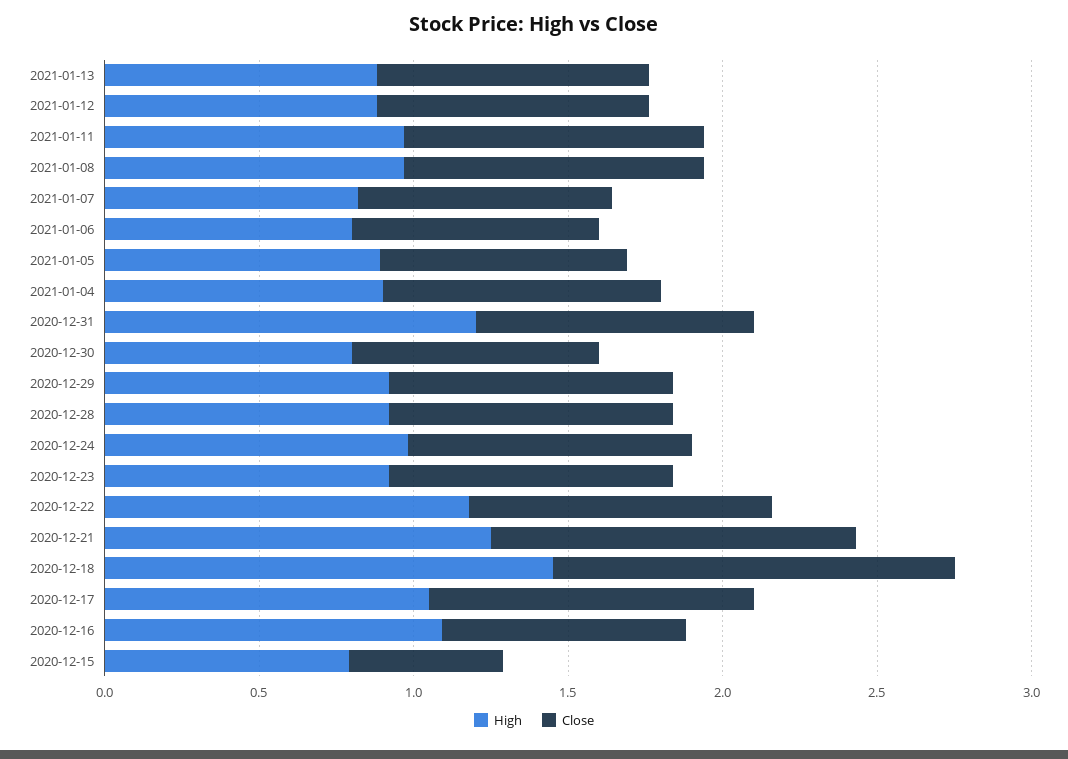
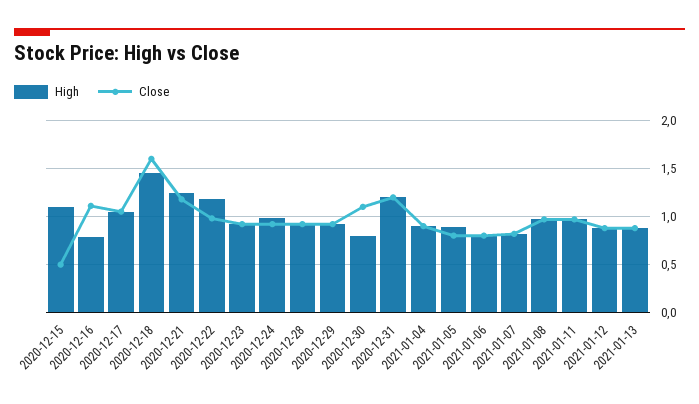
Close, 2020-12-31: 0.9 -> 1.2
Close, 2020-12-30: 0.8 -> 1.1
Close, 2020-12-18: 1.3 -> 1.6
High, 2020-12-16: 1.1 -> 0.8
Close, 2020-12-16: 0.8 -> 1.1
High, 2020-12-15: 0.8 -> 1.1

